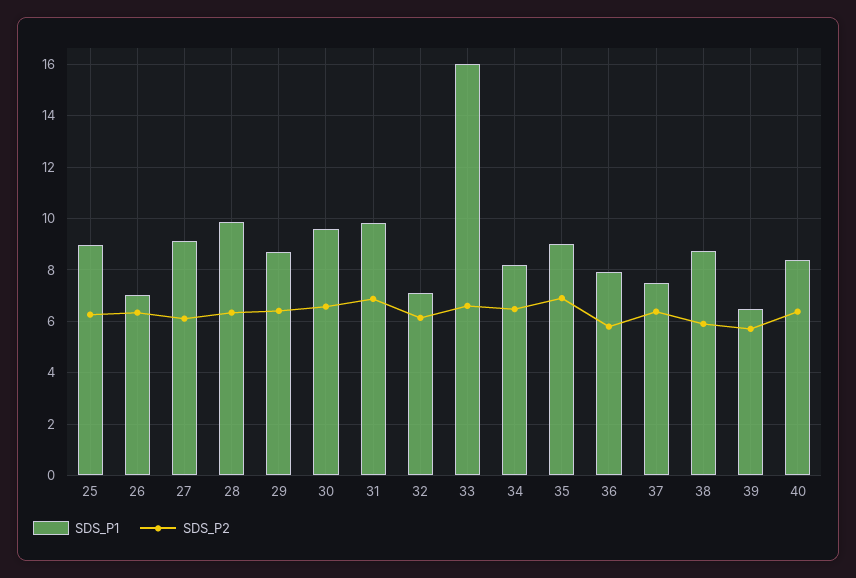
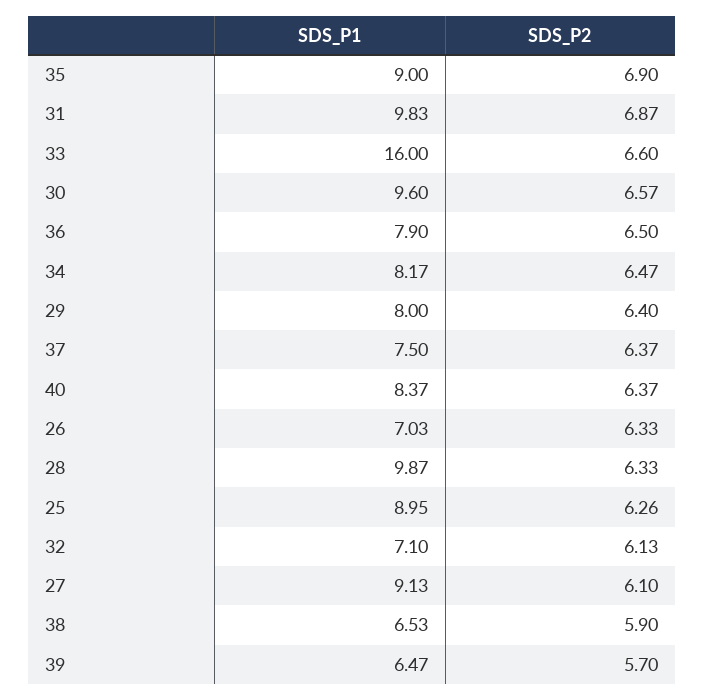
SDS_P1, 29: 8.75 -> 8
SDS_P2, 36: 5.75 -> 6.5
SDS_P1, 38: 8.75 -> 6.53

